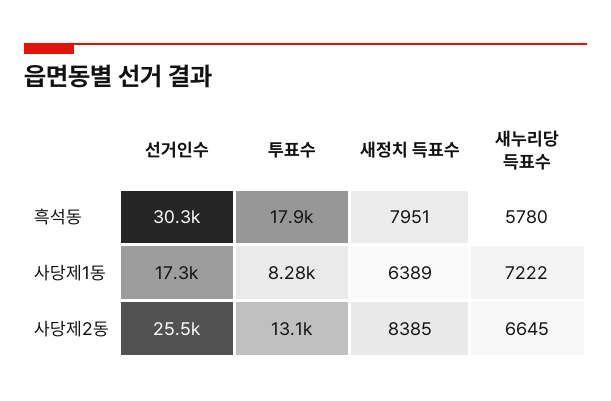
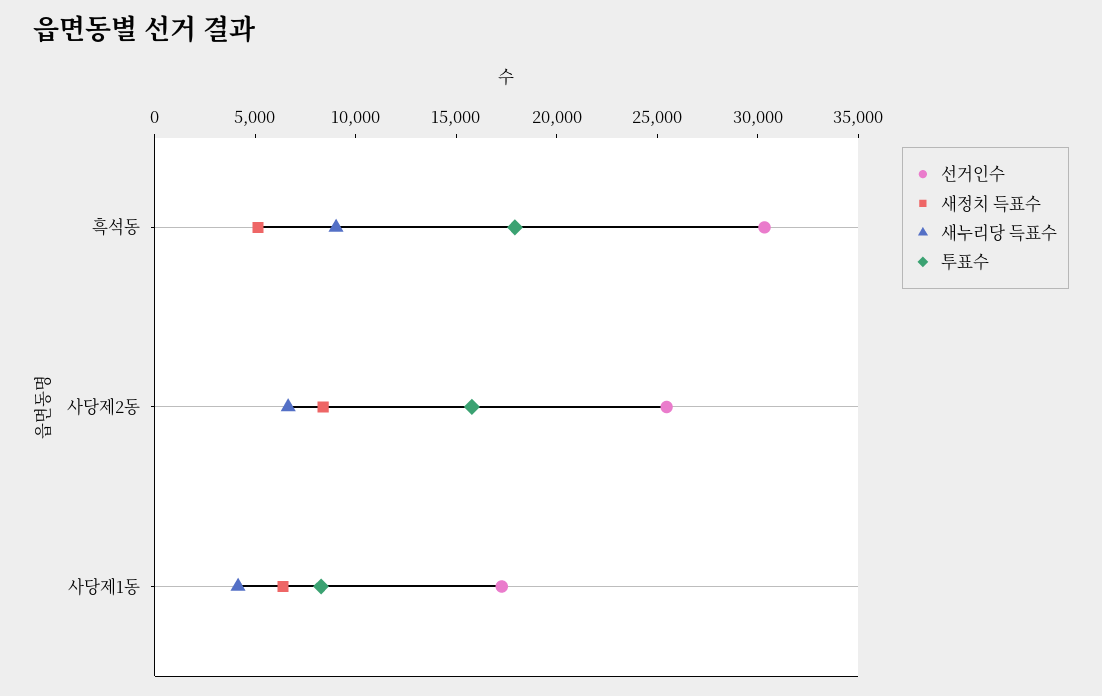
새정치 득표수, 흑석동: 7951 -> 5000
새누리당 득표수, 흑석동: 5780 -> 9000
새누리당 득표수, 사당제1동: 7222 -> 4000
투표수, 사당제2동: 13100 -> 16000

